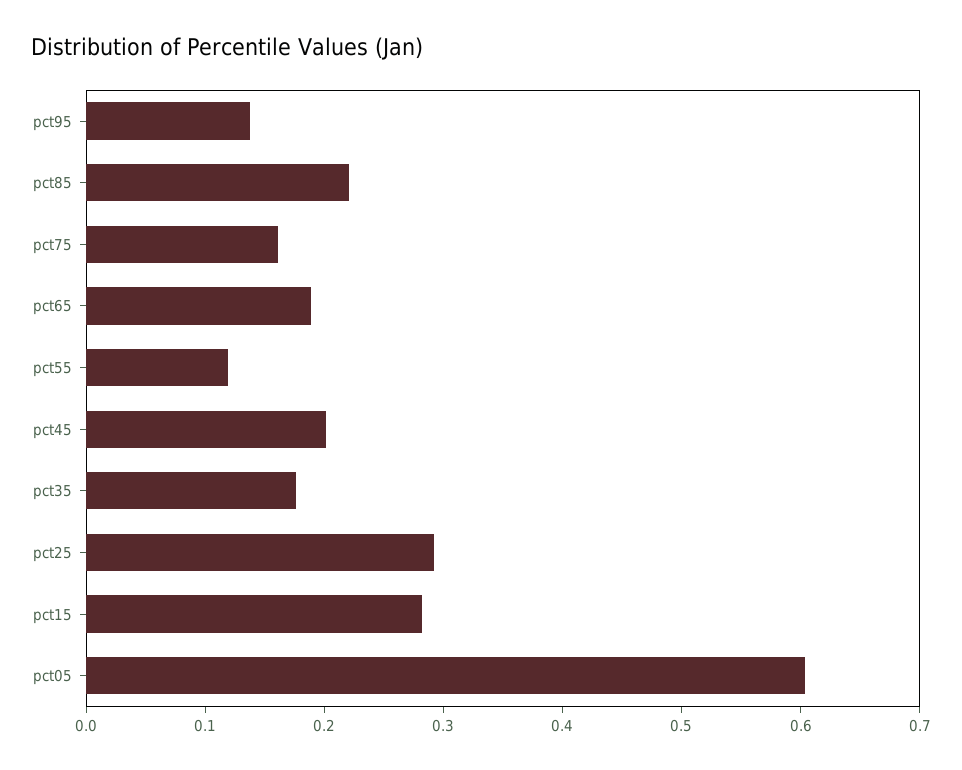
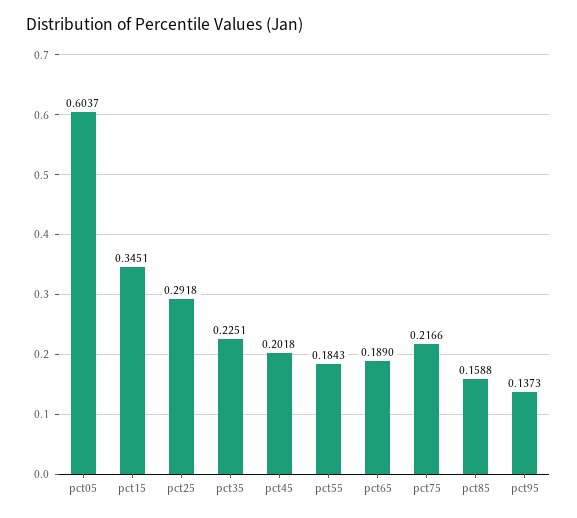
pct85: 0.22 -> 0.1588
pct75: 0.16 -> 0.2166
pct55: 0.12 -> 0.1843
pct35: 0.18 -> 0.2251
pct15: 0.28 -> 0.3451

